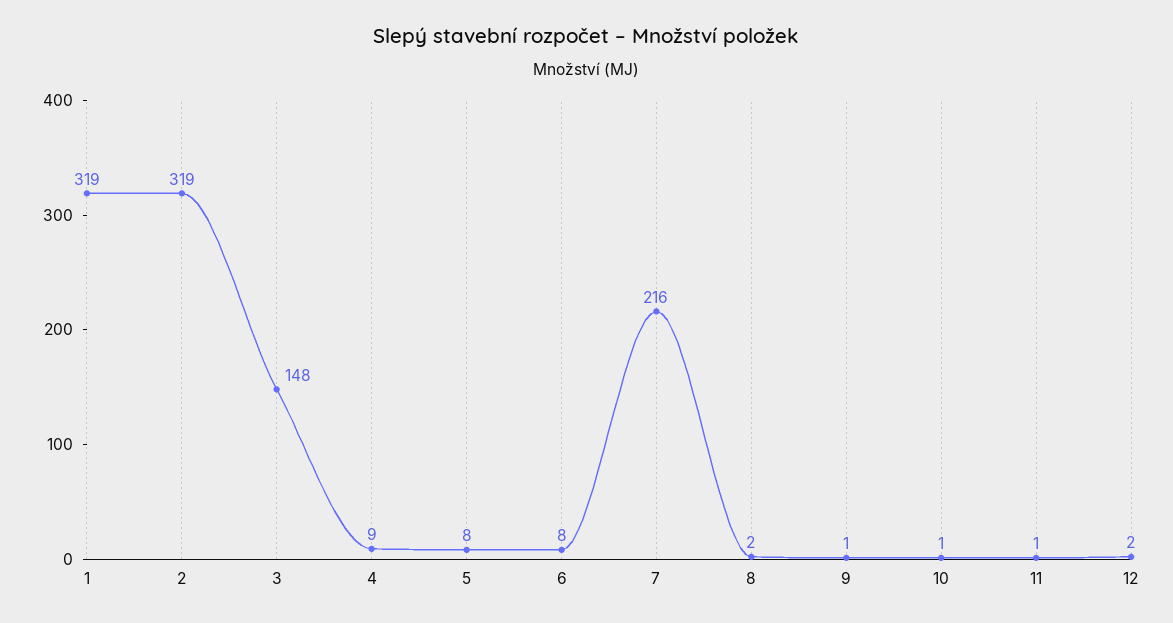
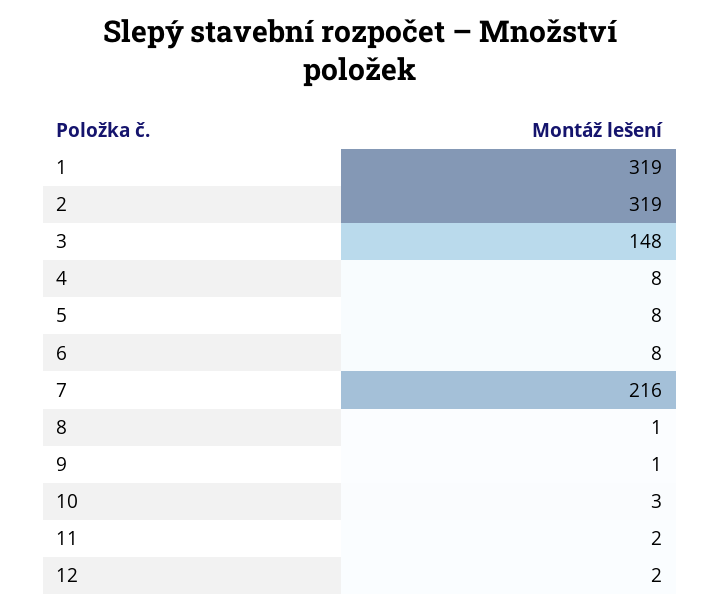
4: 9 -> 8
8: 2 -> 1
10: 1 -> 3
11: 1 -> 2

